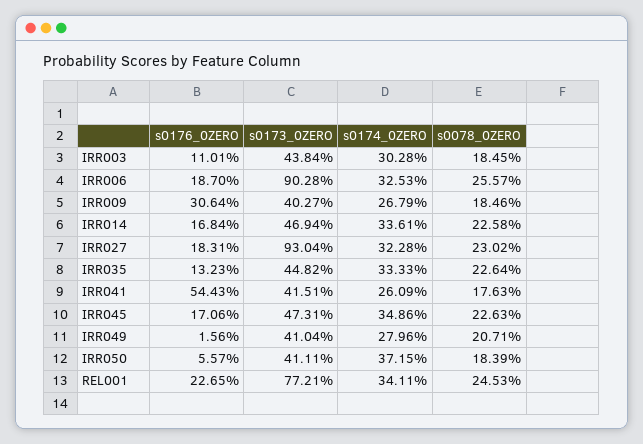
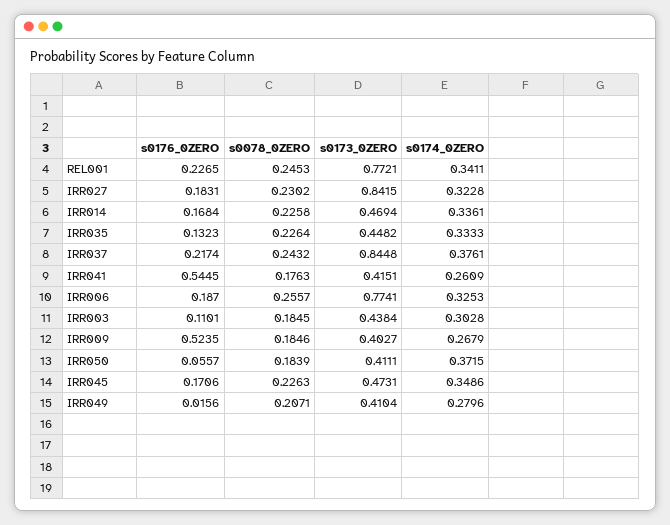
s0173_0ZERO, IRR006: 0.9028 -> 0.7741
s0176_0ZERO, IRR009: 0.3064 -> 0.5235
s0173_0ZERO, IRR027: 0.9304 -> 0.8415
s0176_0ZERO, IRR041: 0.5443 -> 0.5445
s0176_0ZERO, IRR037: none -> 0.2174
s0078_0ZERO, IRR037: none -> 0.2432
s0173_0ZERO, IRR037: none -> 0.8448
s0174_0ZERO, IRR037: none -> 0.3761

